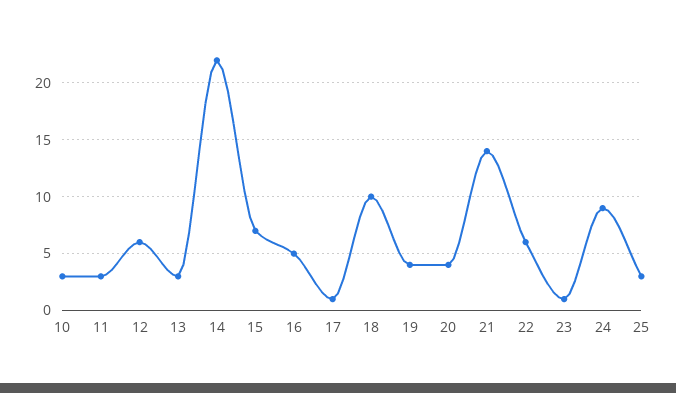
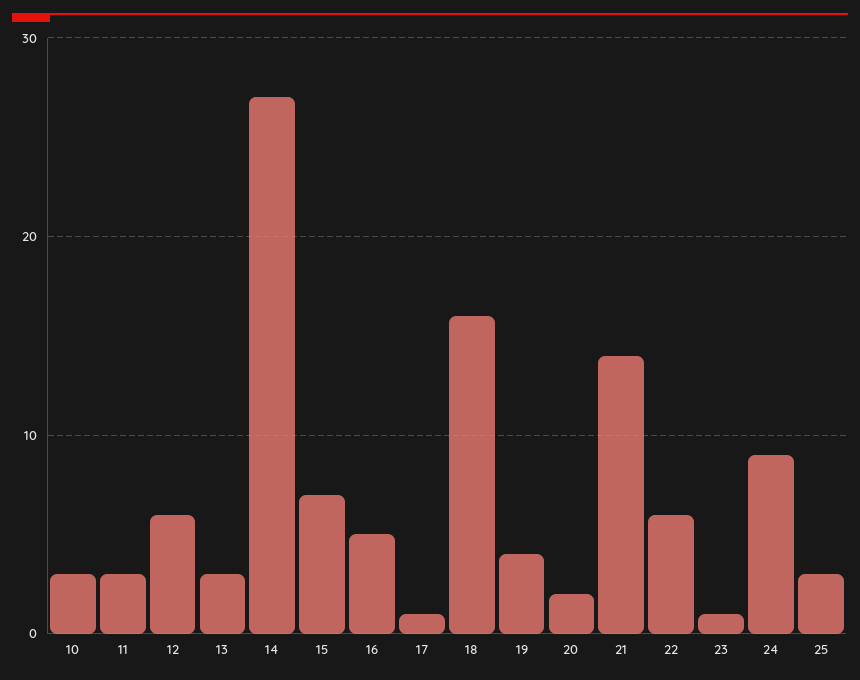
14: 22 -> 27
18: 10 -> 16
20: 4 -> 2

